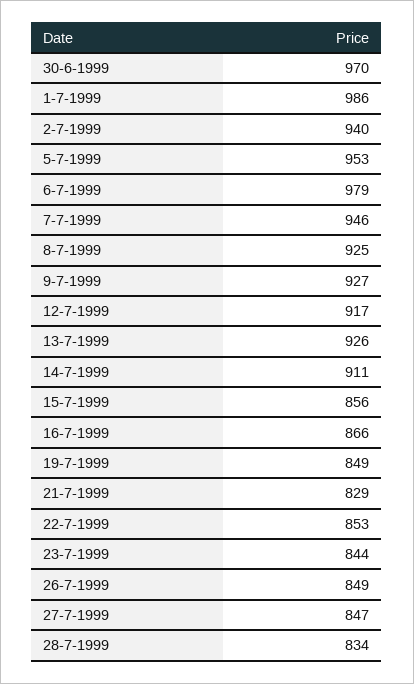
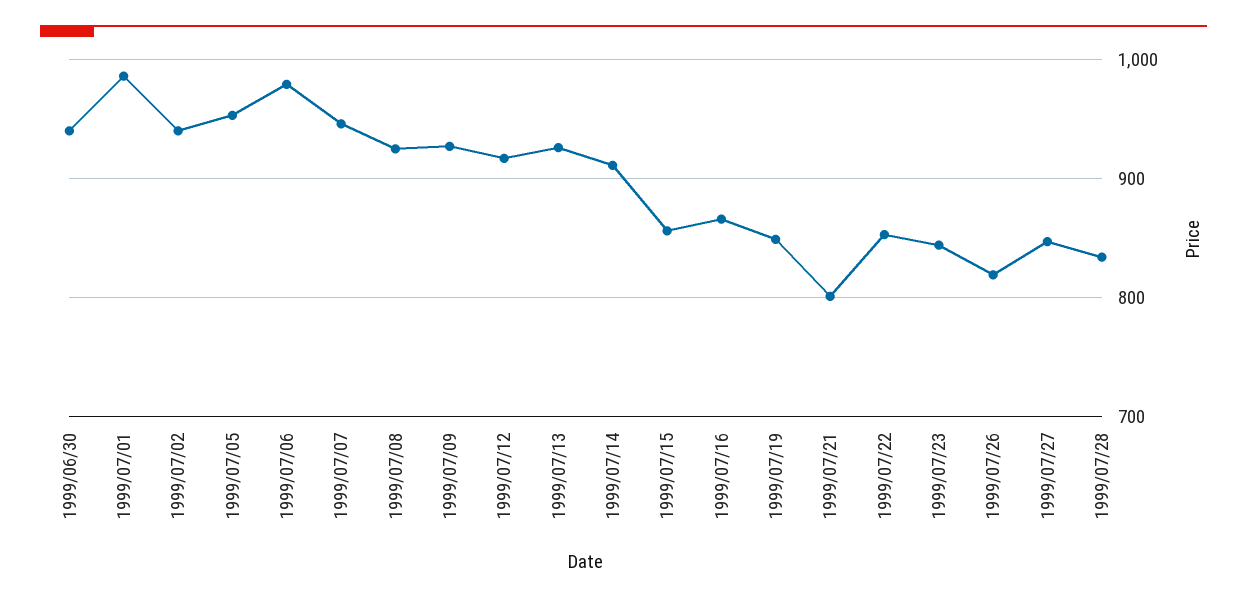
30-6-1999: 970 -> 940
21-7-1999: 829 -> 800
26-7-1999: 849 -> 820

